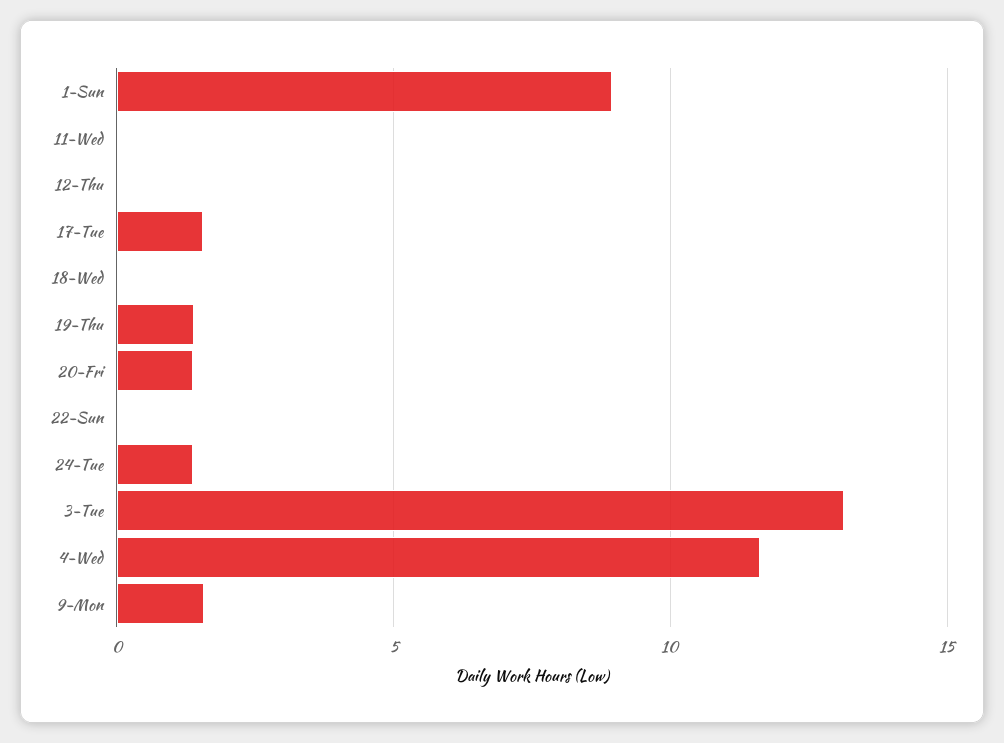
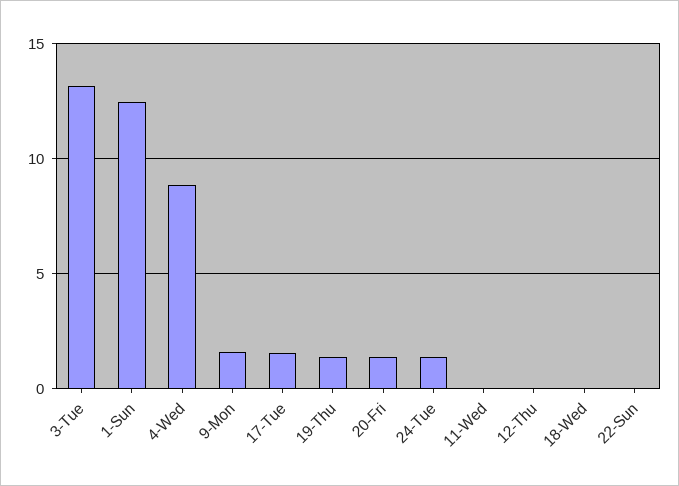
1-Sun: 9 -> 12.5
4-Wed: 11.5 -> 9

